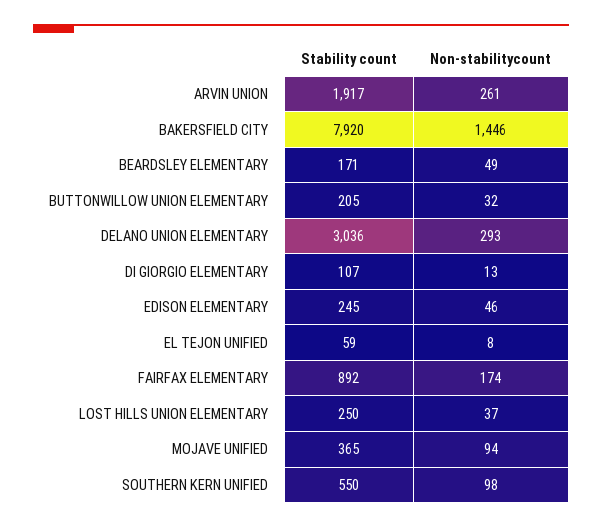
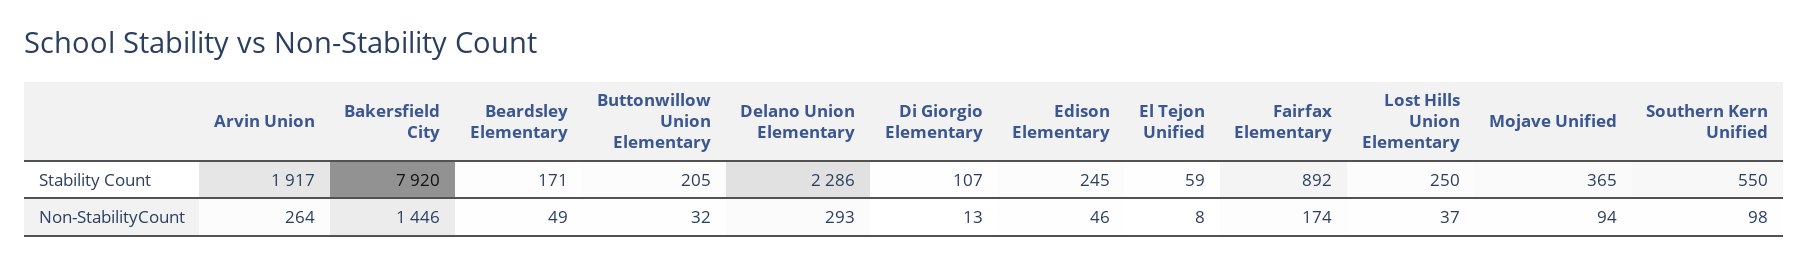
Non-stabilitycount, ARVIN UNION: 261 -> 264
Stability count, DELANO UNION ELEMENTARY: 3036 -> 2286

